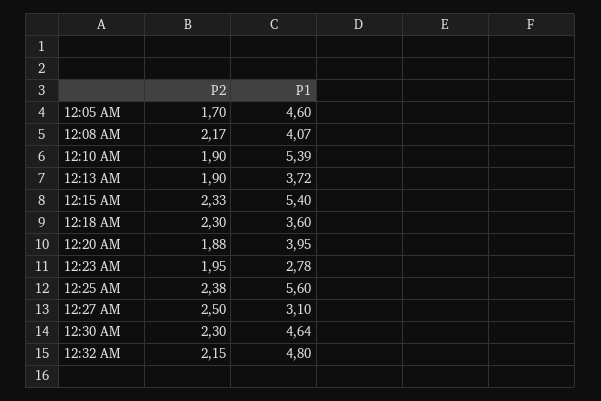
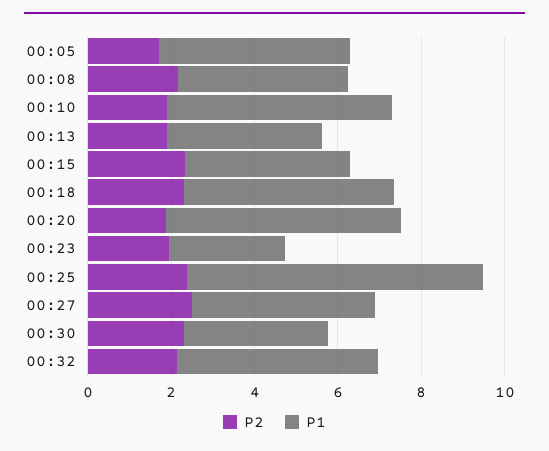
P1, 12:15 AM: 5.4 -> 4
P1, 12:18 AM: 3.6 -> 5
P1, 12:20 AM: 3.95 -> 5.5
P1, 12:25 AM: 5.6 -> 7
P1, 12:27 AM: 3.1 -> 4.5
P1, 12:30 AM: 4.64 -> 3.5

